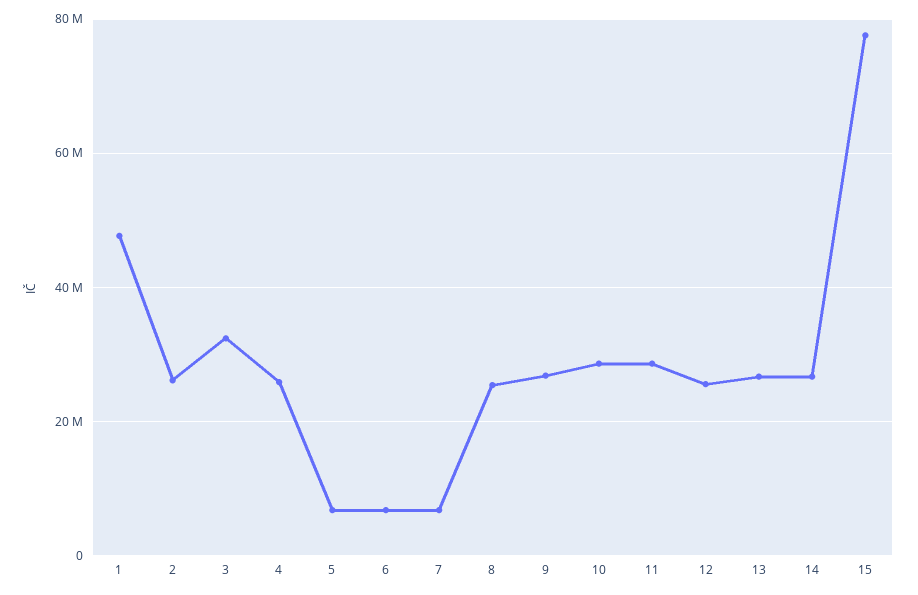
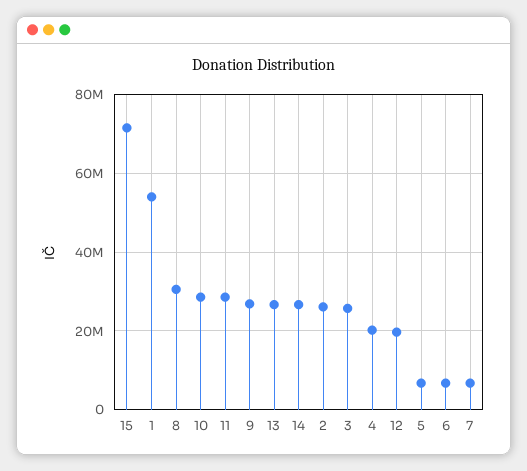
1: 48000000 -> 54000000
3: 32000000 -> 26000000
4: 26000000 -> 20000000
8: 26000000 -> 30000000
12: 26000000 -> 20000000
15: 78000000 -> 72000000

